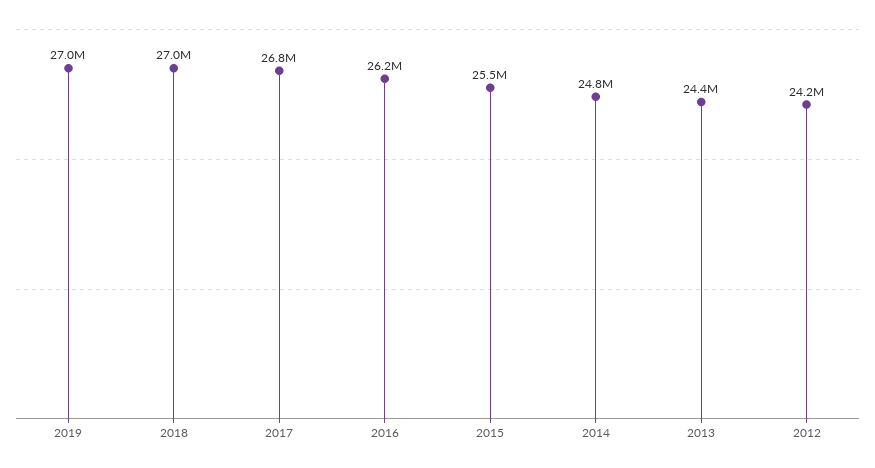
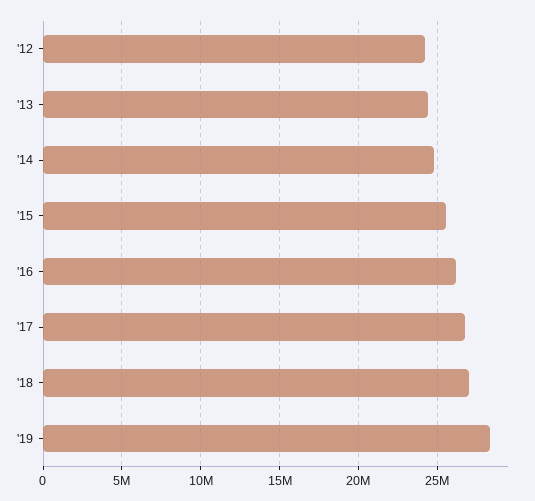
2019: 27000000 -> 28500000

